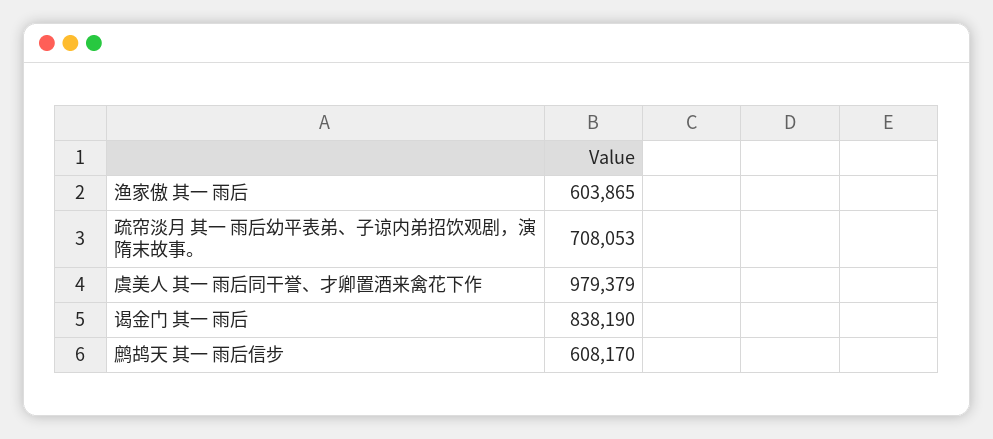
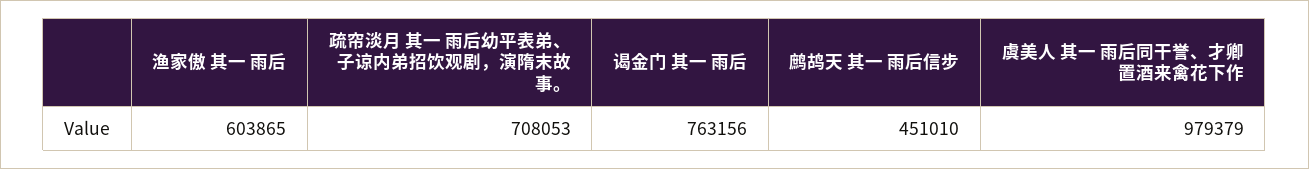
谒金门 其一 雨后: 838190 -> 763156
鹧鸪天 其一 雨后信步: 608170 -> 451010

